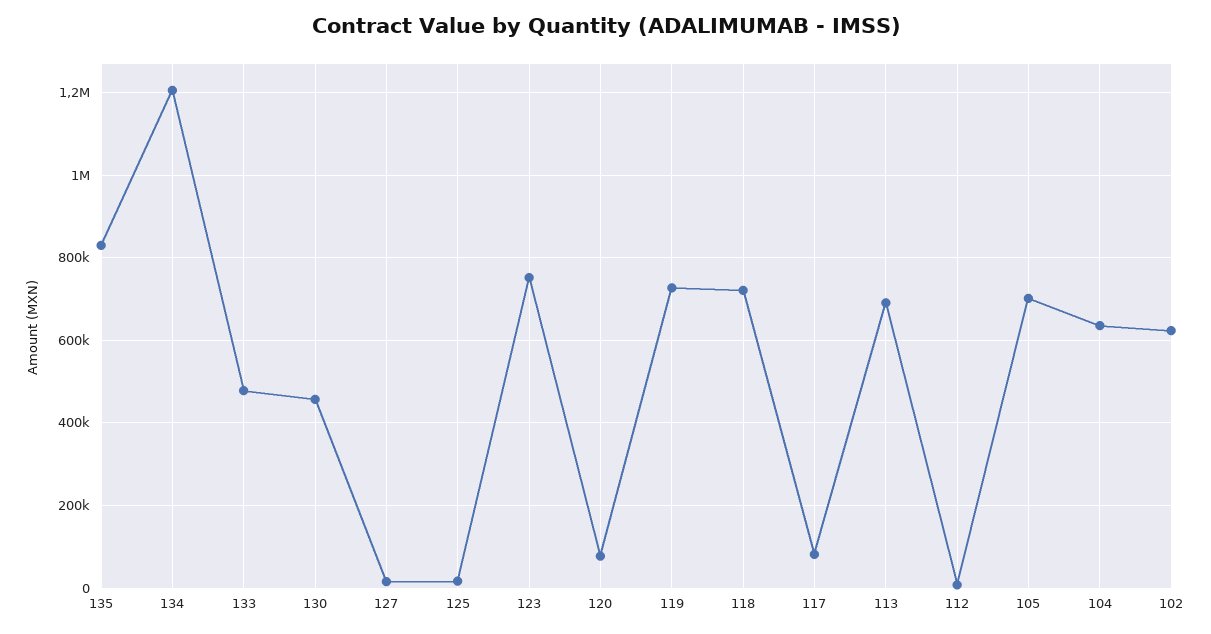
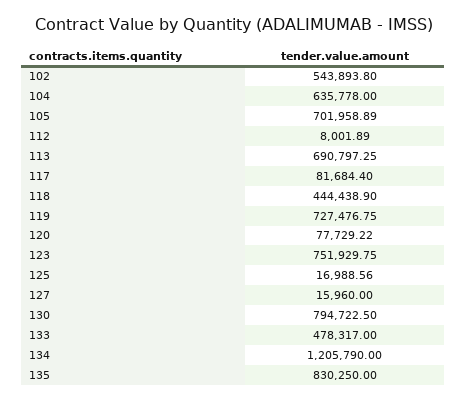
130: 460000 -> 794722.5
118: 720000 -> 444438.9
102: 620000 -> 543893.8

